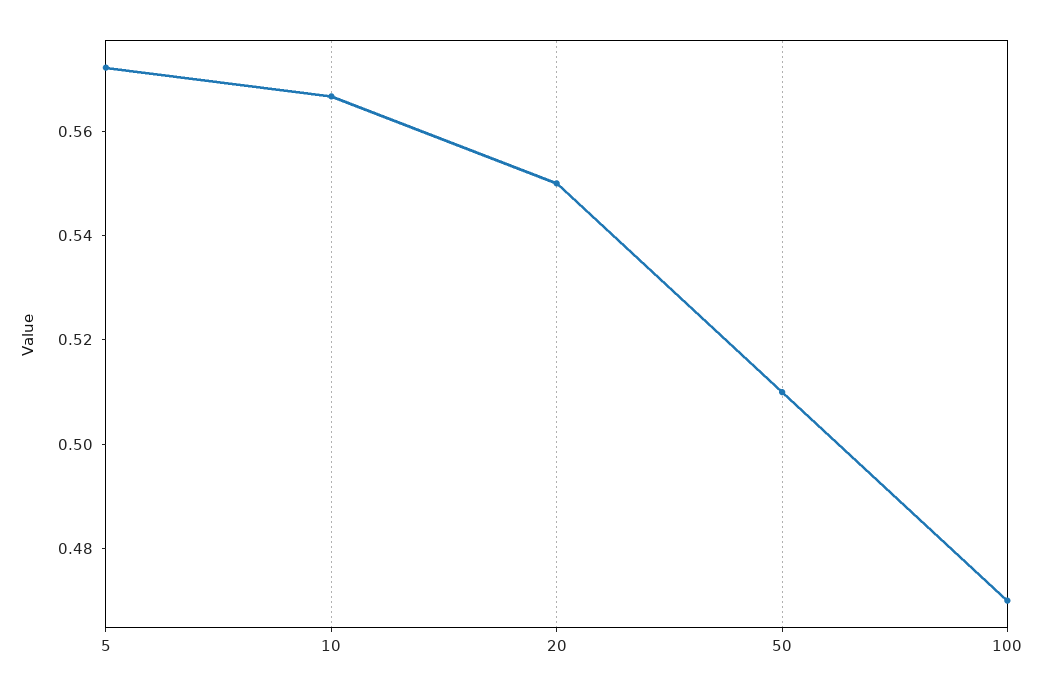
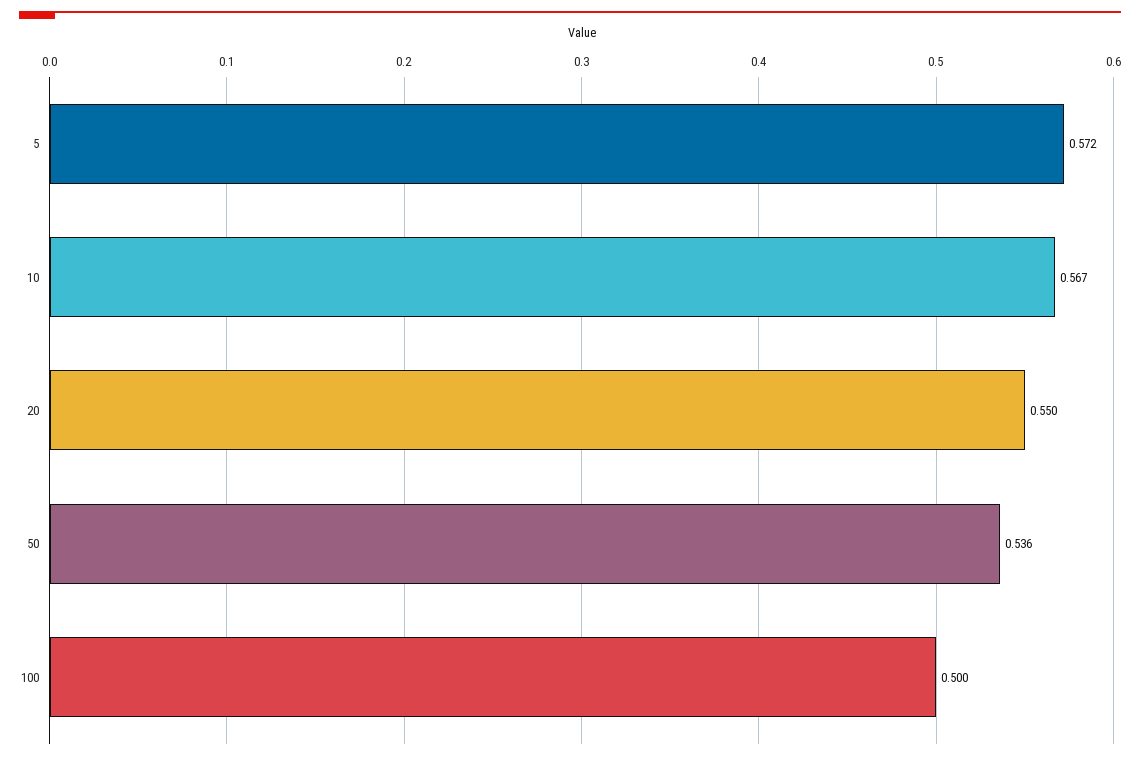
50: 0.51 -> 0.536
100: 0.47 -> 0.5

